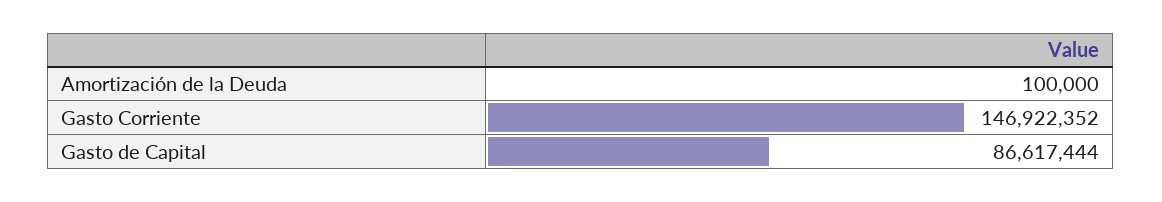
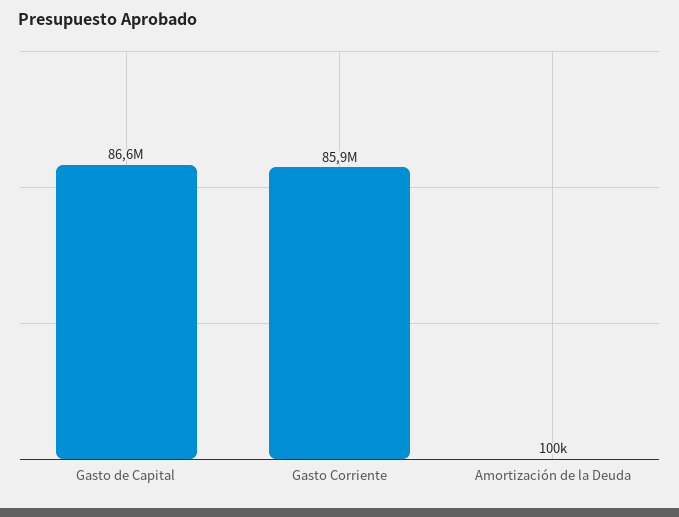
Gasto Corriente: 146922352 -> 85900000

